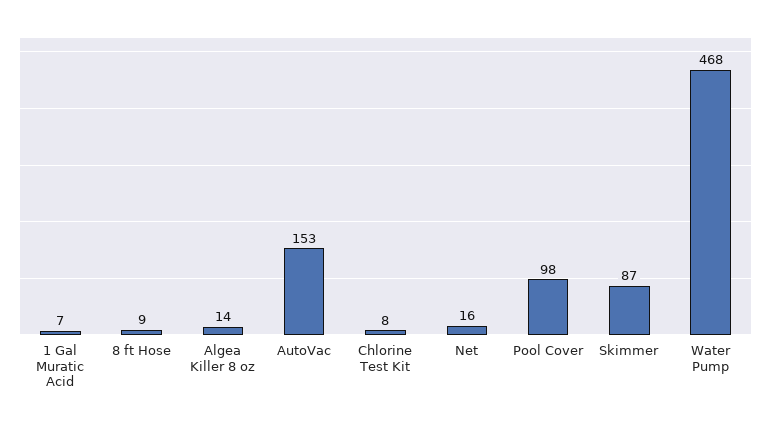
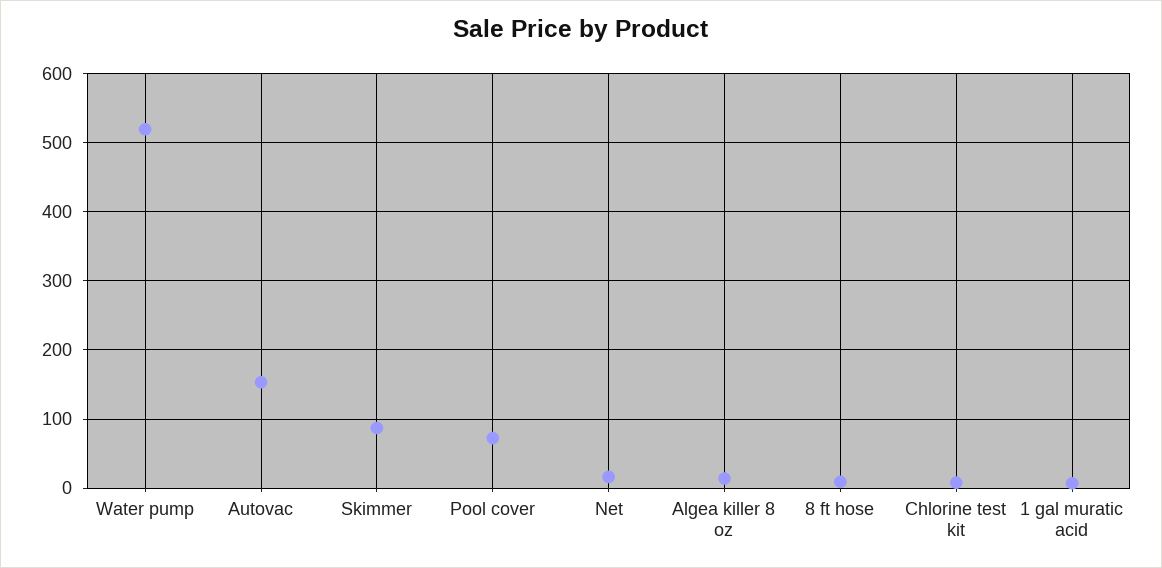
Pool Cover: 98 -> 70
Water Pump: 468 -> 520

